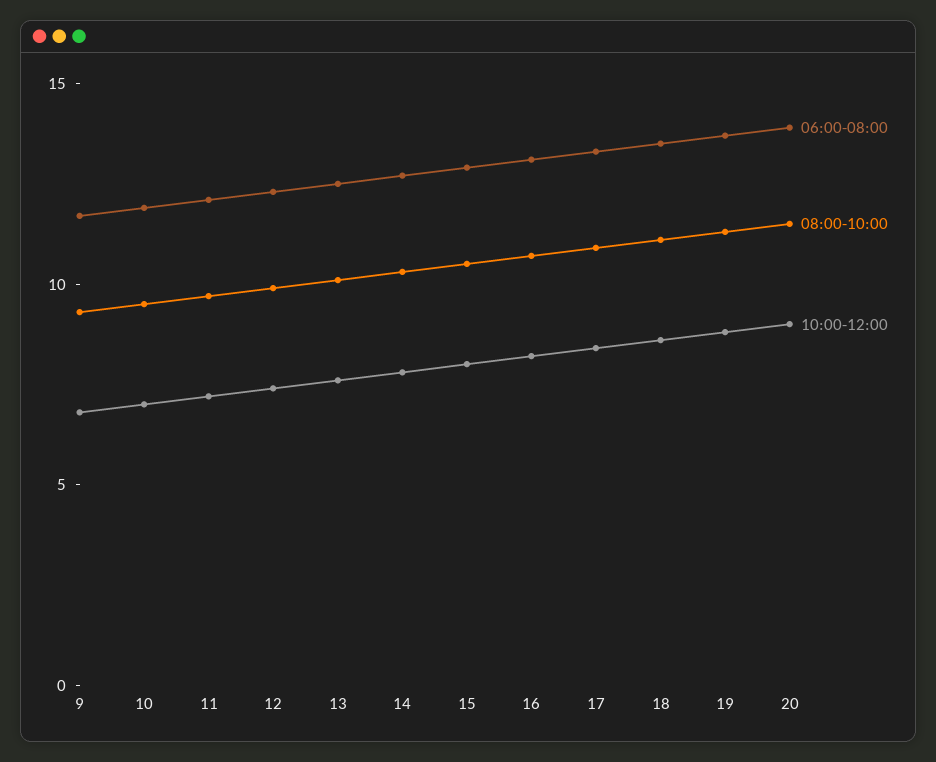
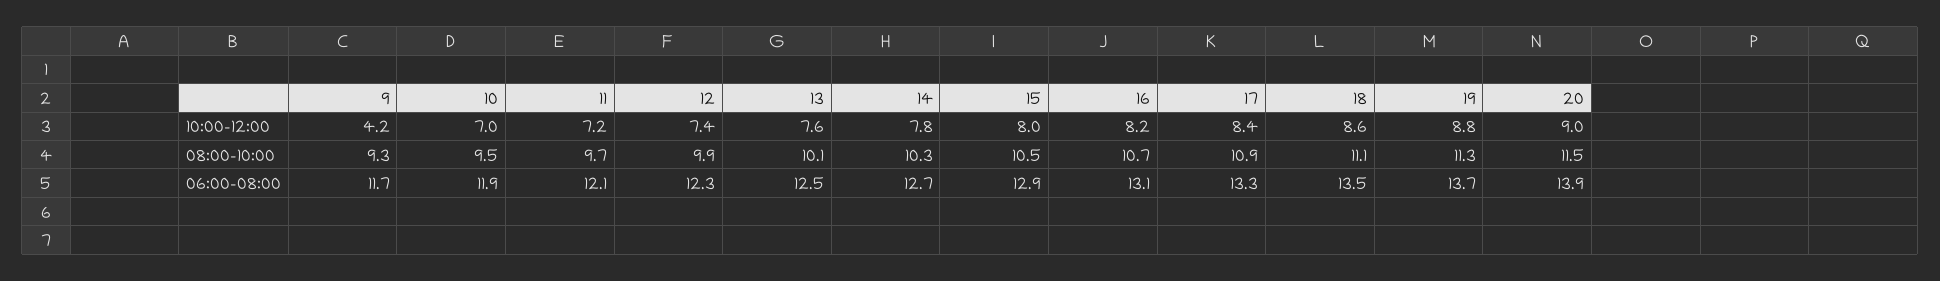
10:00-12:00, 9: 7 -> 4.2

